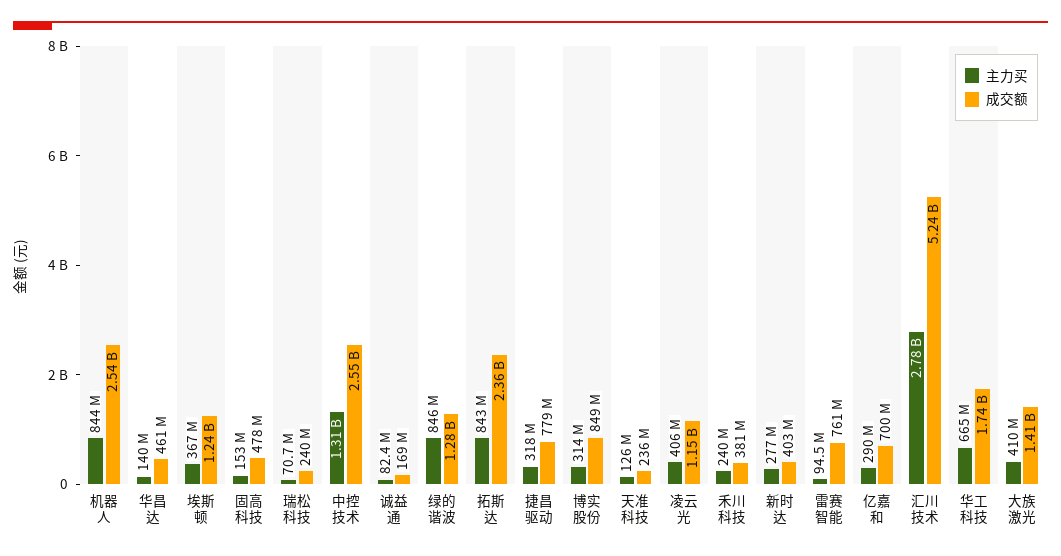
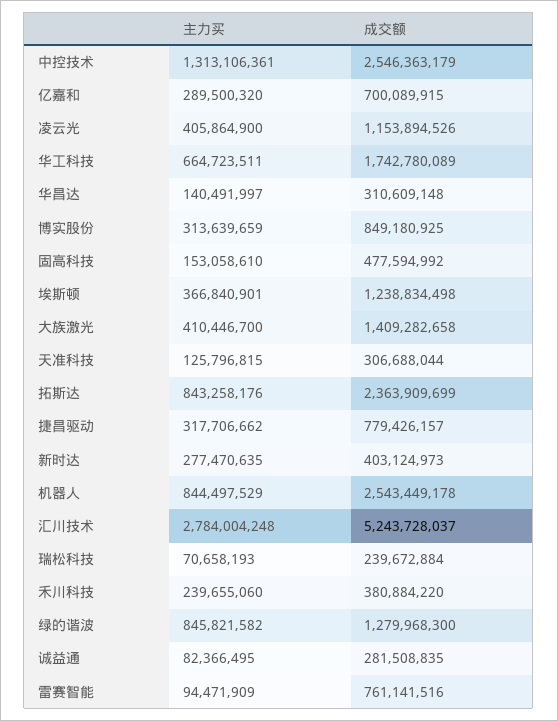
成交额, 华昌达: 461000000 -> 310609148
成交额, 诚益通: 169000000 -> 281508835
成交额, 天准科技: 236000000 -> 306688044

